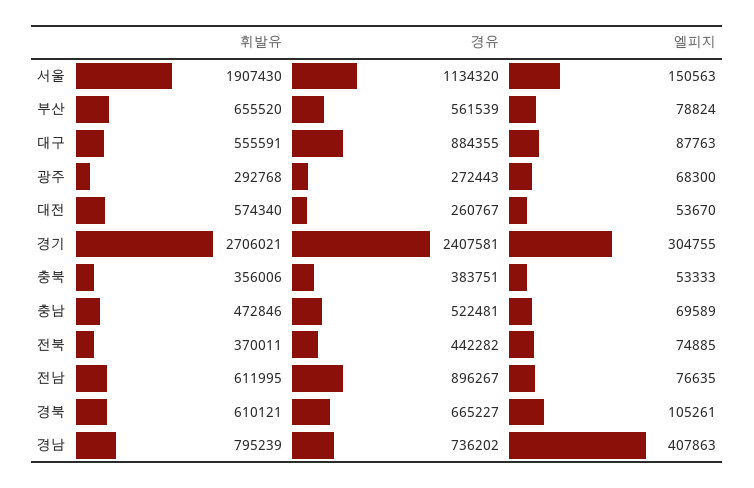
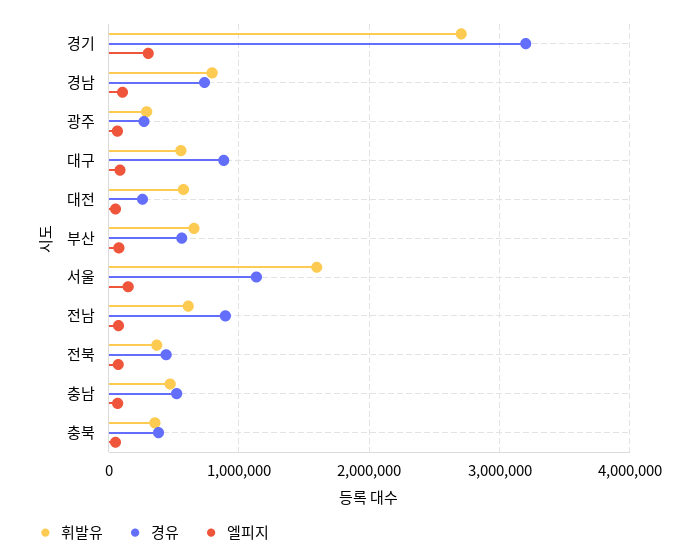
휘발유, 서울: 1907430 -> 1600000
경유, 경기: 2407581 -> 3200000
휘발유, 경북: 610121 -> none
경유, 경북: 665227 -> none
엘피지, 경북: 105261 -> none
엘피지, 경남: 407863 -> 100000

